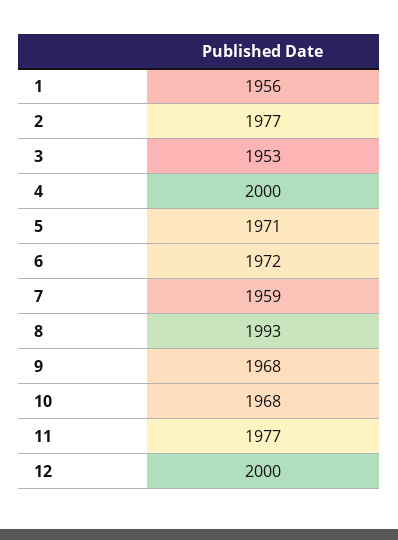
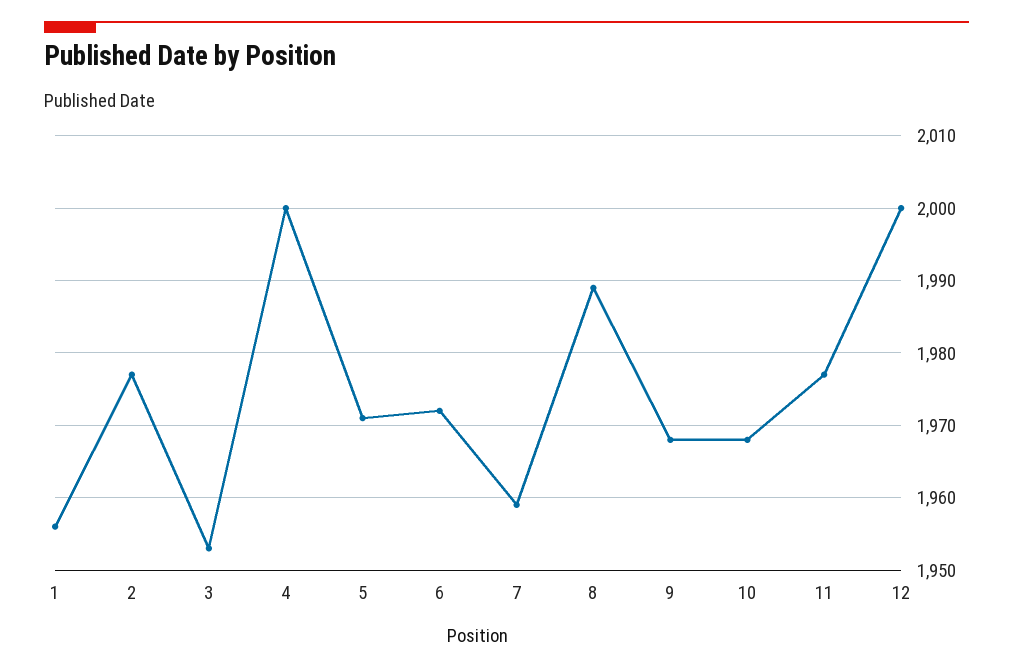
8: 1993 -> 1989

